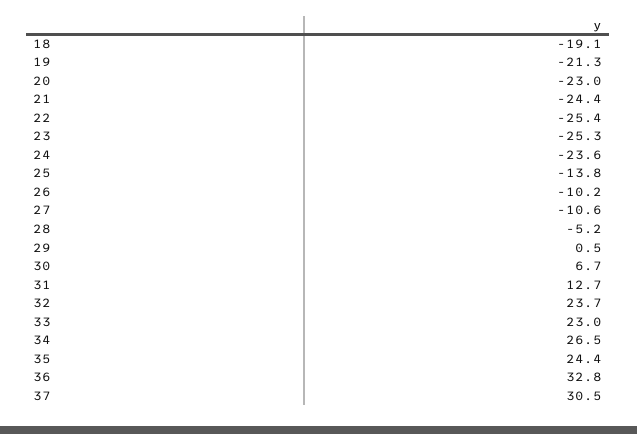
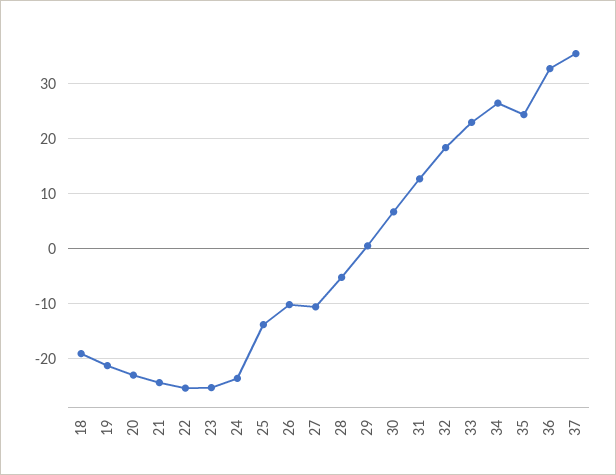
32: 23.7 -> 18
37: 30.5 -> 36

